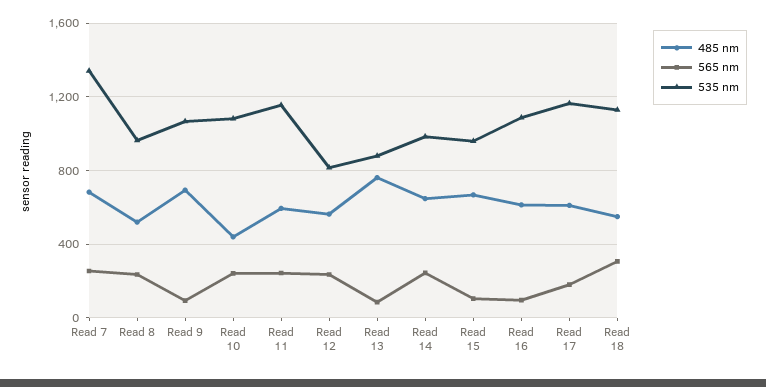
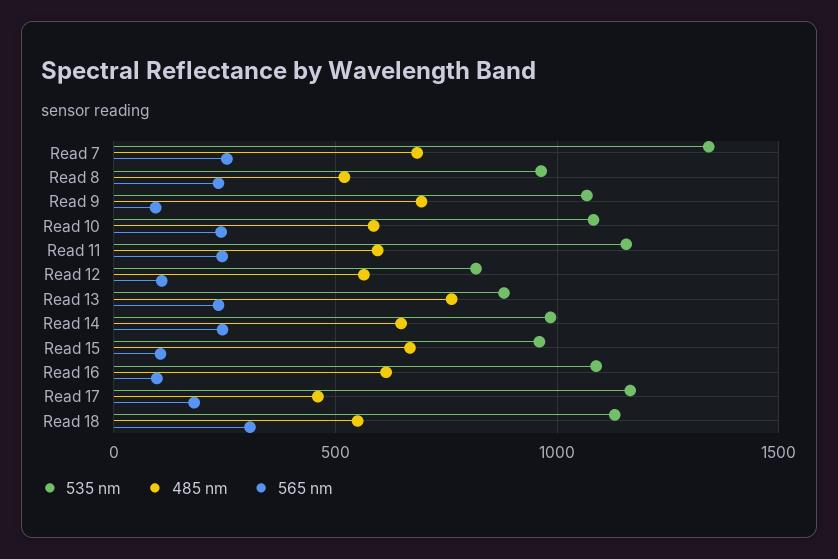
485 nm, Read 10: 450 -> 600
565 nm, Read 12: 250 -> 100
565 nm, Read 13: 100 -> 250
485 nm, Read 17: 600 -> 450

